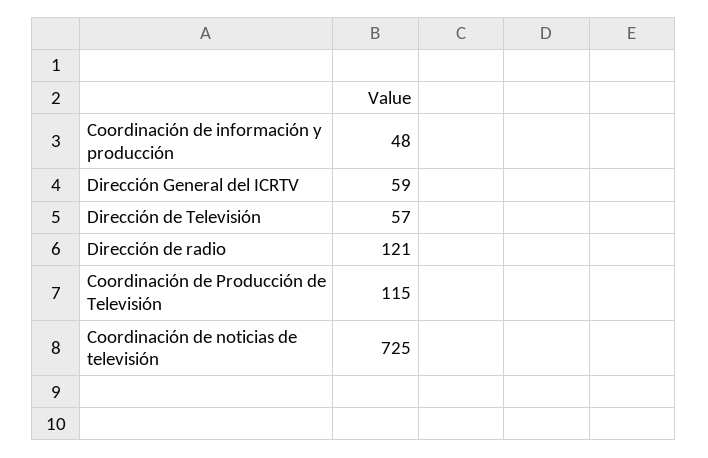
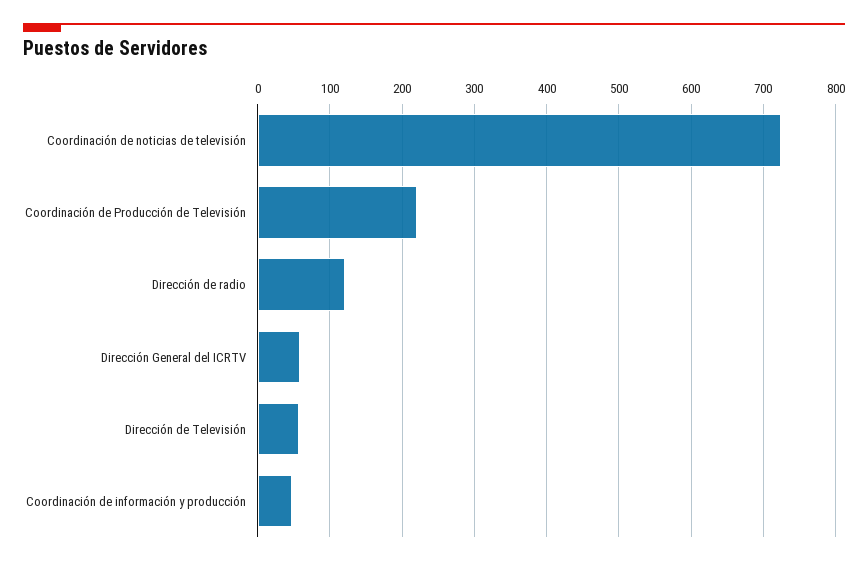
Coordinación de Producción de Televisión: 115 -> 220

